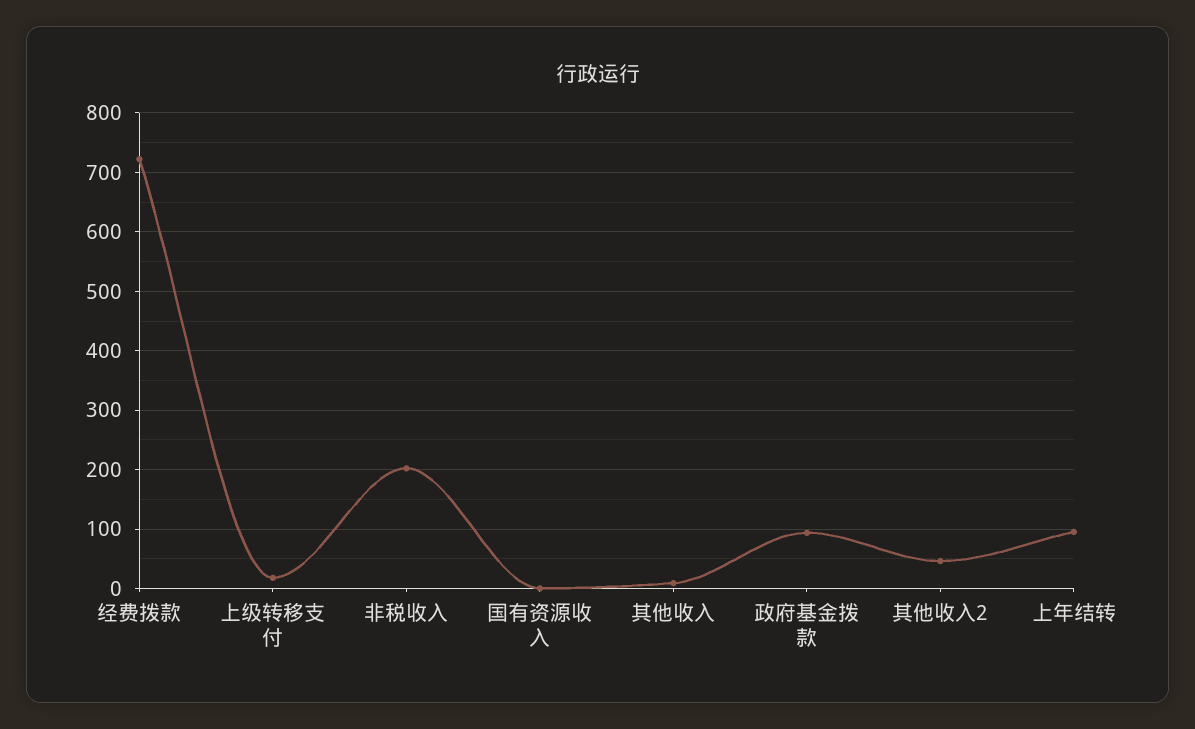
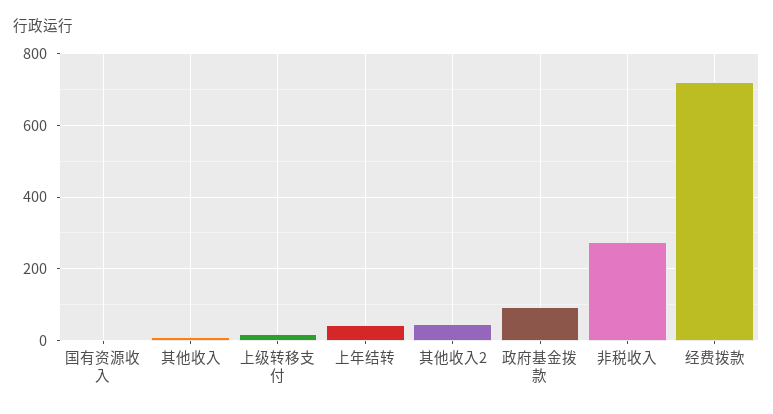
非税收入: 200 -> 280
上年结转: 100 -> 40

